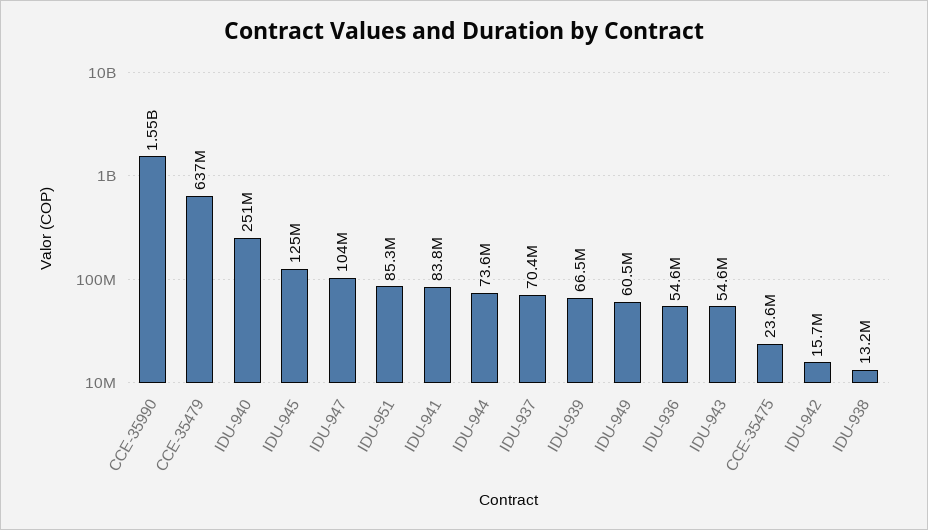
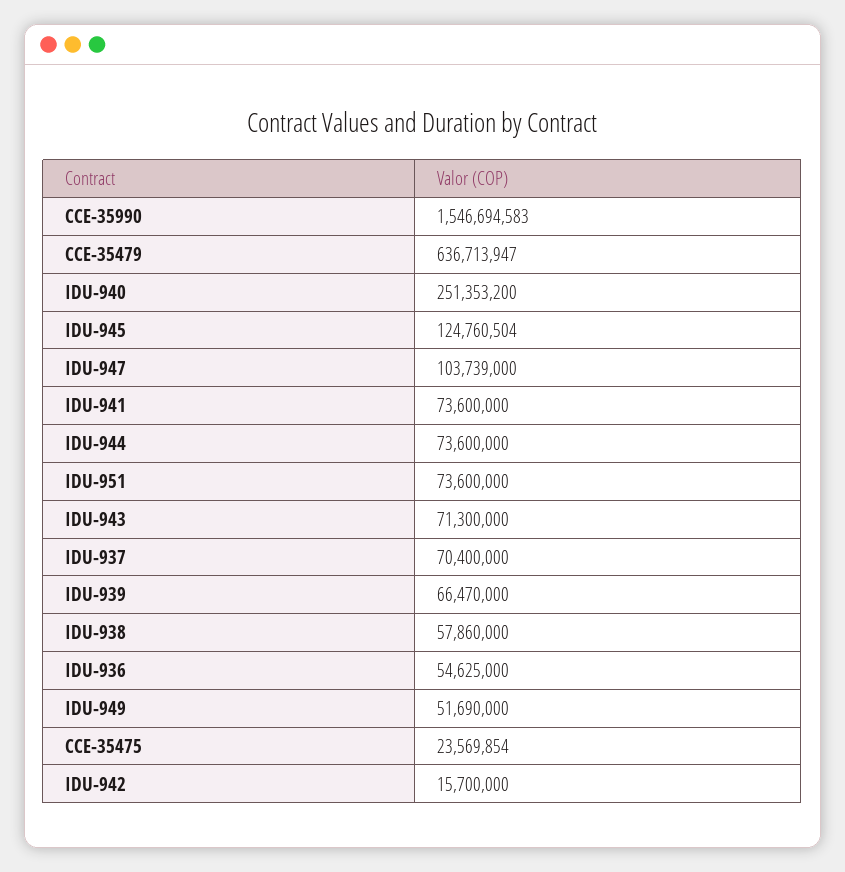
IDU-951: 85300000 -> 73600000
IDU-941: 83800000 -> 73600000
IDU-949: 60500000 -> 51690000
IDU-943: 54600000 -> 71300000
IDU-938: 13200000 -> 57860000

